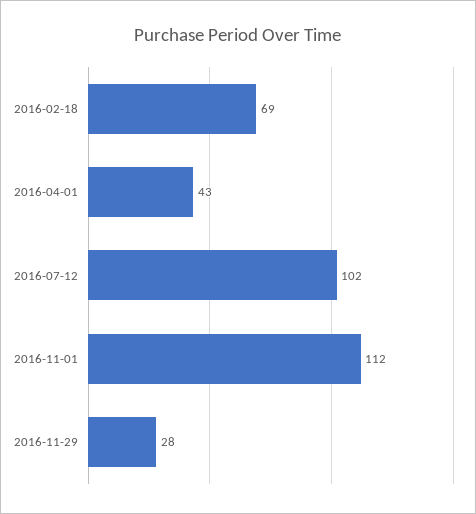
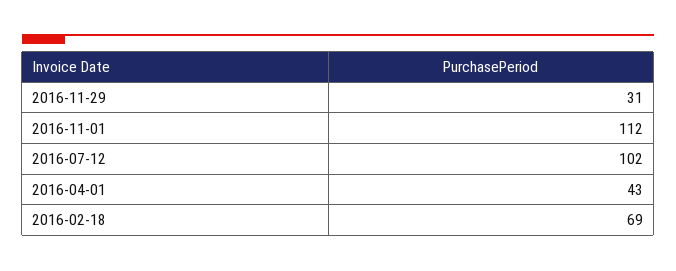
2016-11-29: 28 -> 31

